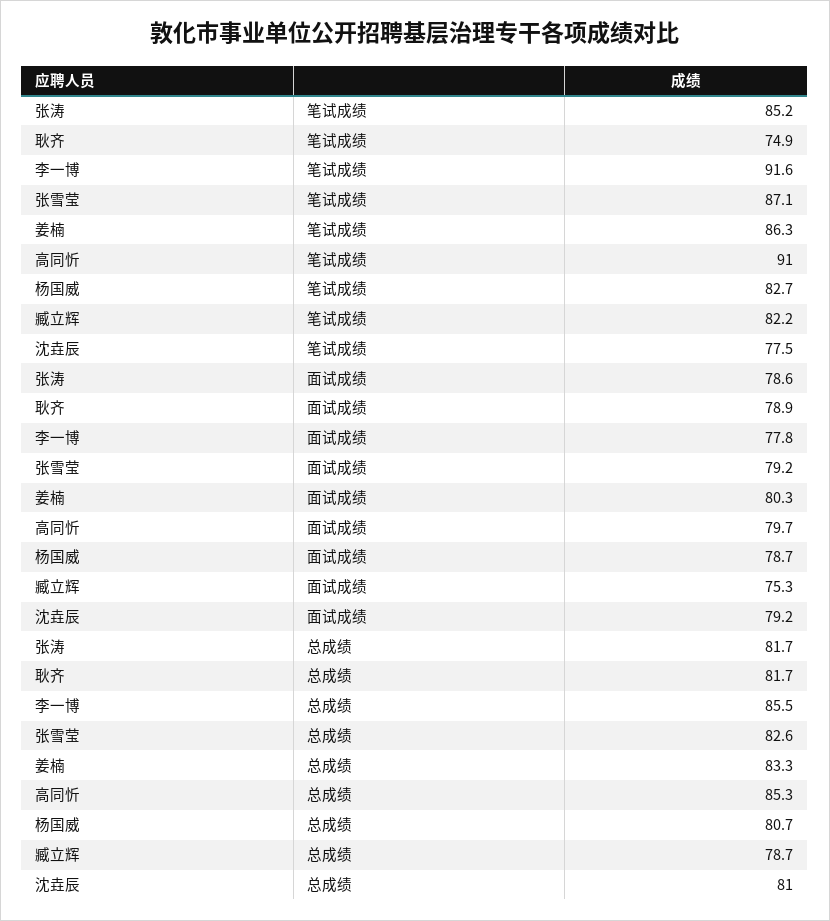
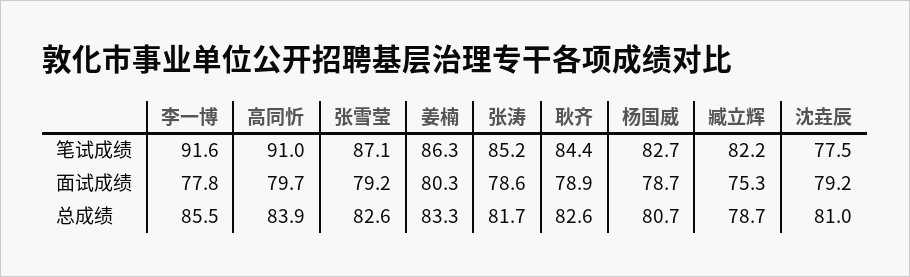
耿齐, 笔试成绩: 74.9 -> 84.4
耿齐, 总成绩: 81.7 -> 82.6
高同忻, 总成绩: 85.3 -> 83.9

